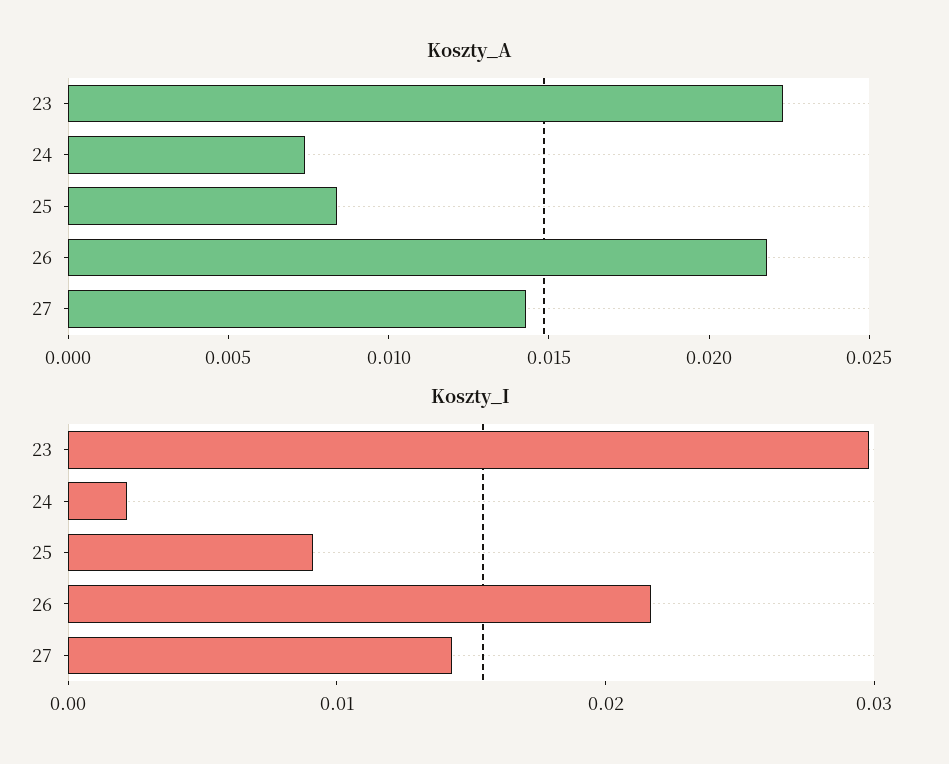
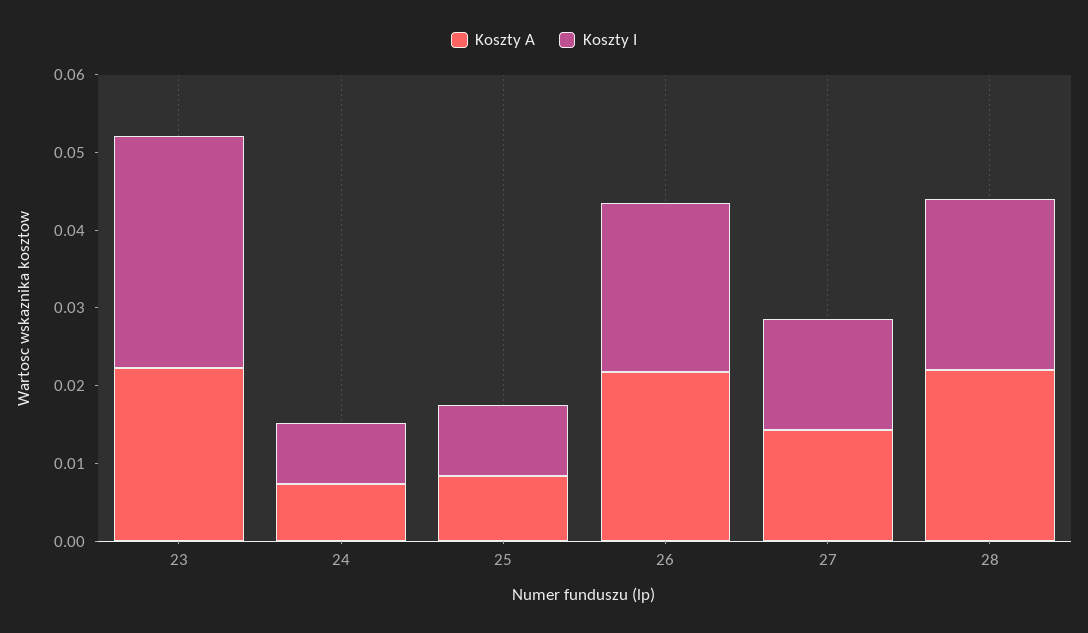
Koszty_I, 24: 0.002 -> 0.008
Koszty_A, 28: none -> 0.022
Koszty_I, 28: none -> 0.022

